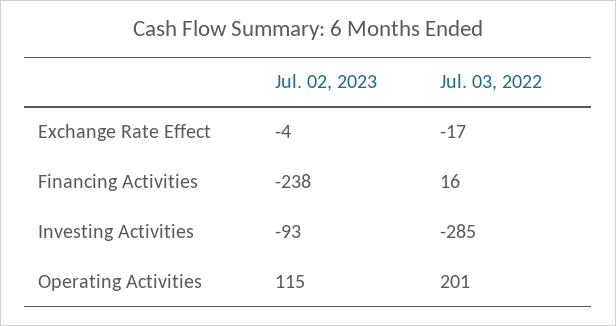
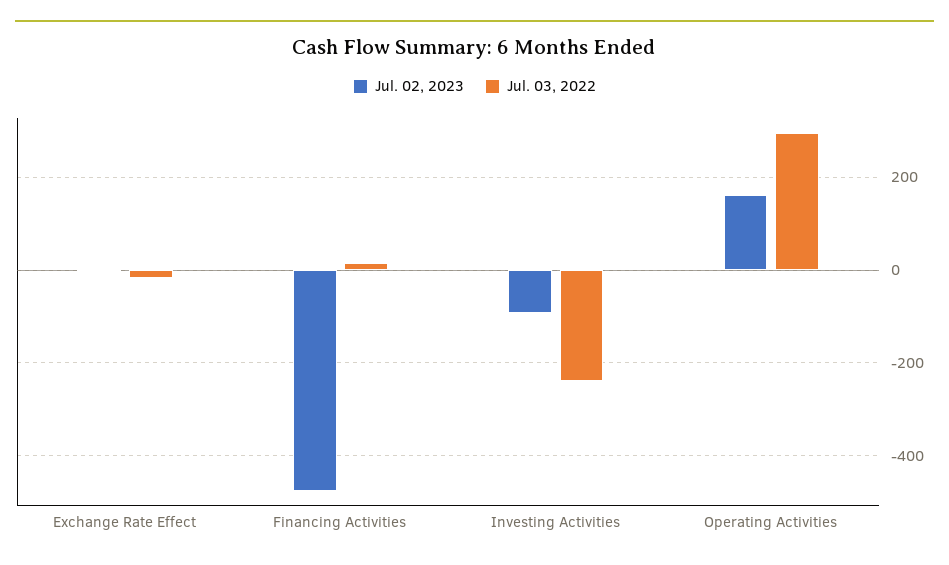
Jul. 02, 2023, Financing Activities: -238 -> -480
Jul. 03, 2022, Investing Activities: -285 -> -240
Jul. 02, 2023, Operating Activities: 115 -> 160
Jul. 03, 2022, Operating Activities: 201 -> 300

